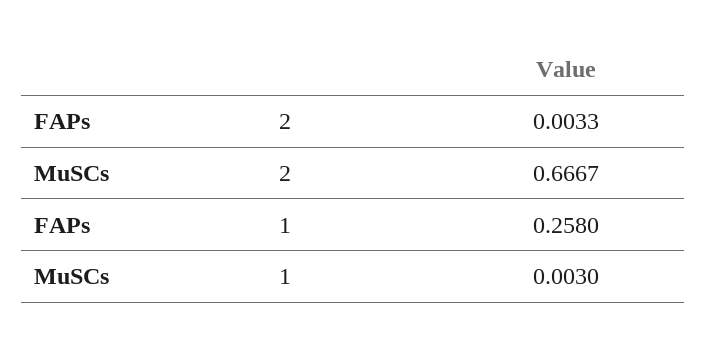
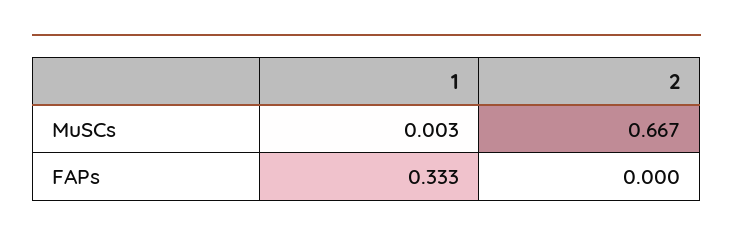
FAPs, 2: 0.0033 -> 0
FAPs, 1: 0.258 -> 0.333

